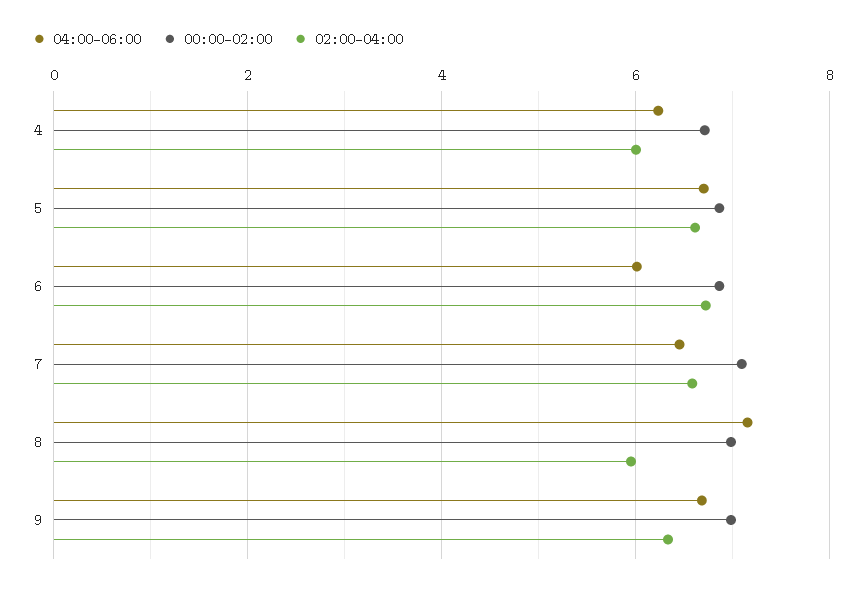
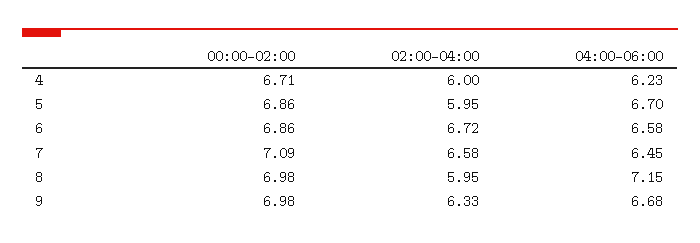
02:00-04:00, 5: 6.6 -> 5.95
04:00-06:00, 6: 6 -> 6.58

